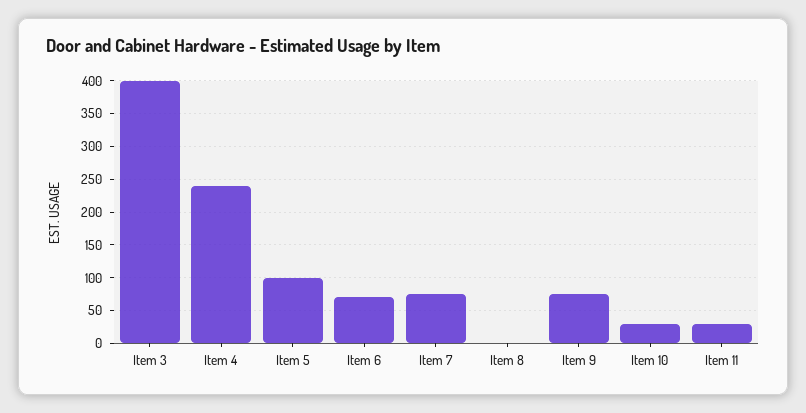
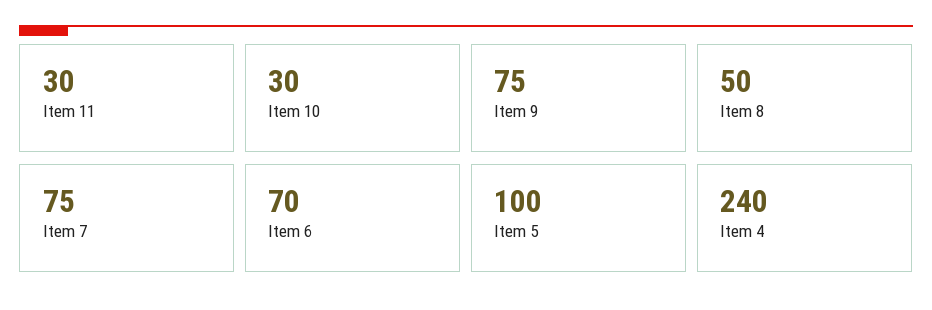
Item 3: 400 -> none
Item 8: 0 -> 50

